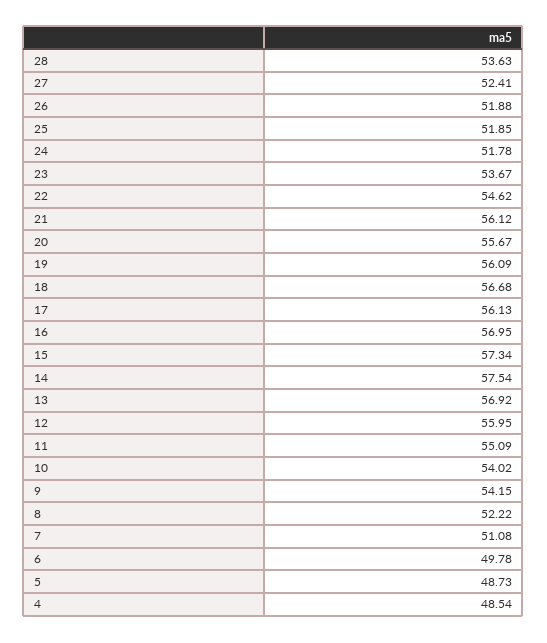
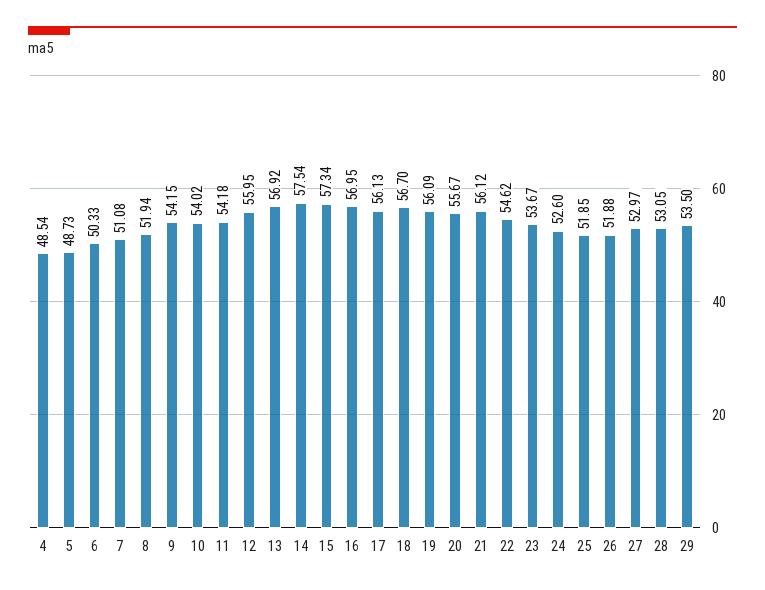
28: 53.63 -> 53.05
27: 52.41 -> 52.97
24: 51.78 -> 52.6
18: 56.68 -> 56.7
11: 55.09 -> 54.18
8: 52.22 -> 51.94
6: 49.78 -> 50.33
29: none -> 53.5

